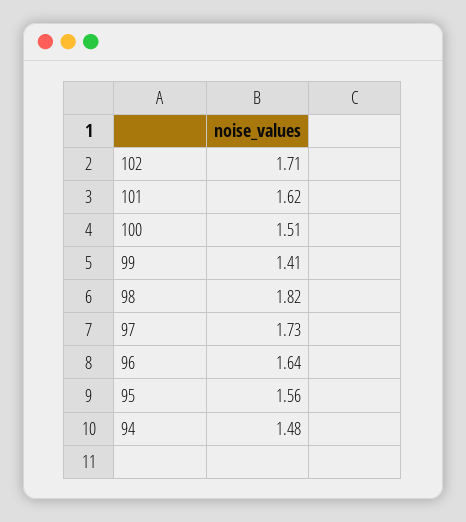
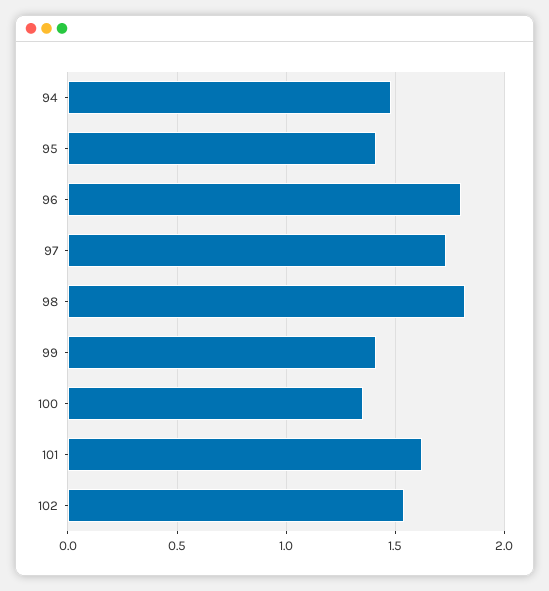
102: 1.71 -> 1.55
100: 1.51 -> 1.35
96: 1.64 -> 1.8
95: 1.56 -> 1.4

